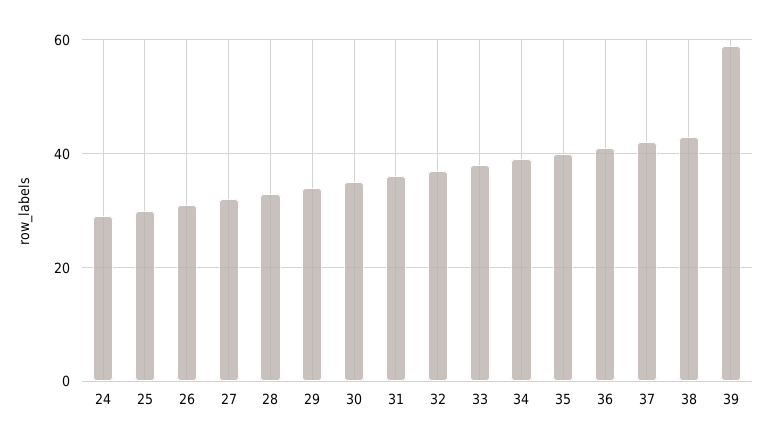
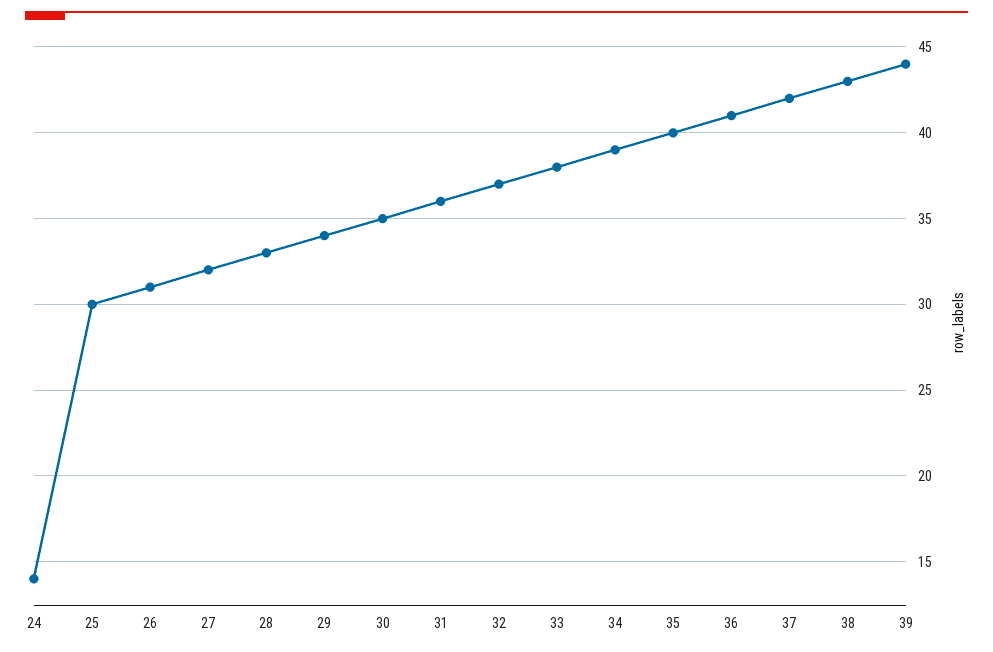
24: 30 -> 14
39: 60 -> 44

